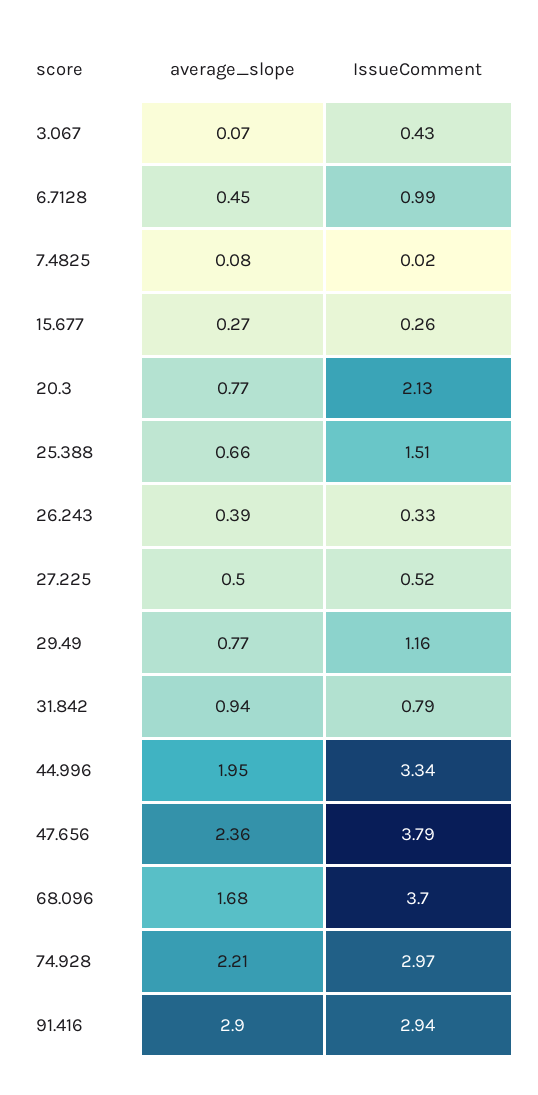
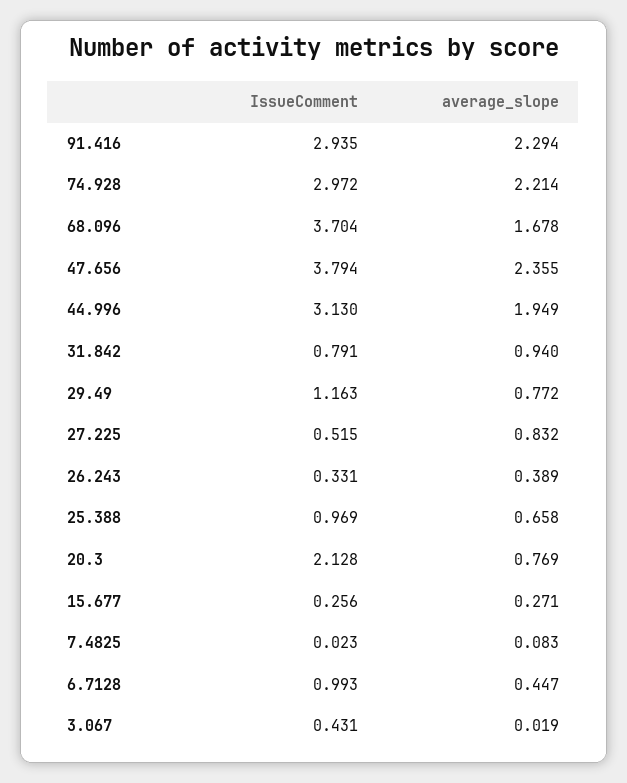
average_slope, 3.067: 0.07 -> 0.019
IssueComment, 25.388: 1.51 -> 0.969
average_slope, 27.225: 0.5 -> 0.832
IssueComment, 44.996: 3.34 -> 3.13
average_slope, 91.416: 2.9 -> 2.294

